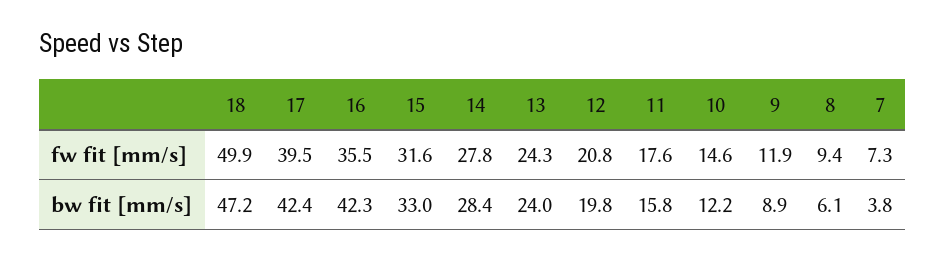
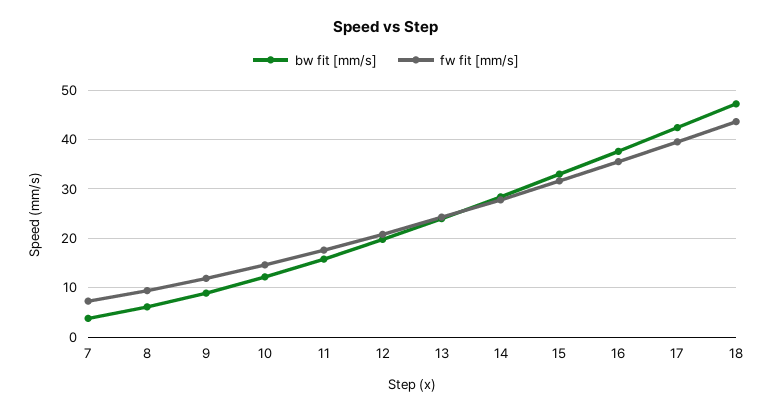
fw fit [mm/s], 18: 49.9 -> 44
bw fit [mm/s], 16: 42.3 -> 38

